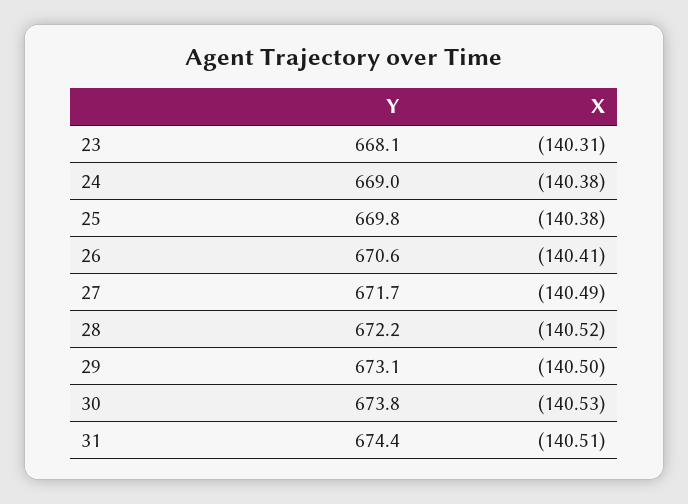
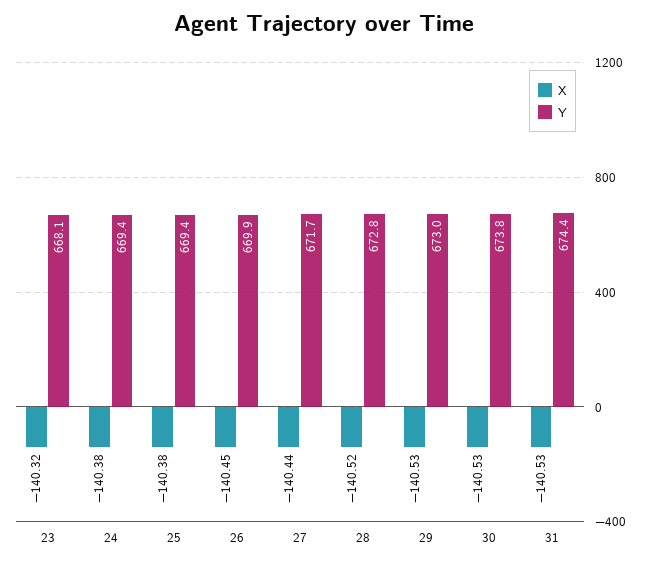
X, 23: -140.31 -> -140.32
Y, 24: 669 -> 669.4
Y, 25: 669.8 -> 669.4
Y, 26: 670.6 -> 669.9
X, 26: -140.41 -> -140.45
X, 27: -140.49 -> -140.44
Y, 28: 672.2 -> 672.8
Y, 29: 673.1 -> 673
X, 29: -140.5 -> -140.53
X, 31: -140.51 -> -140.53

